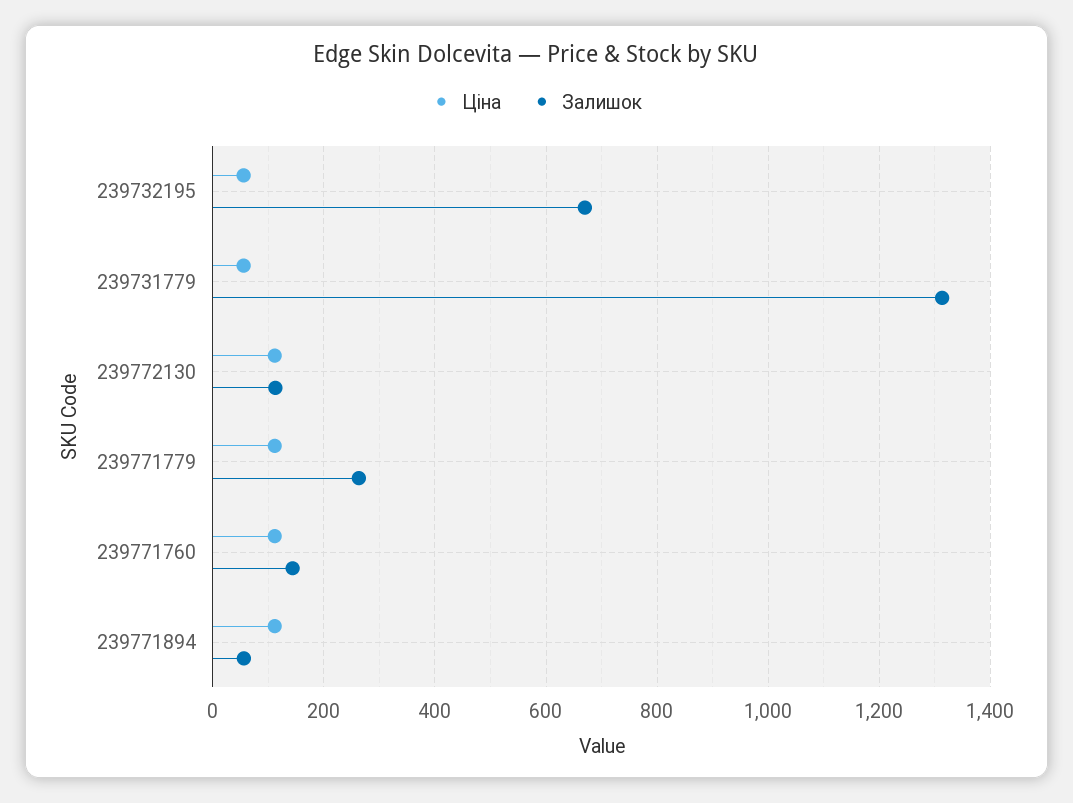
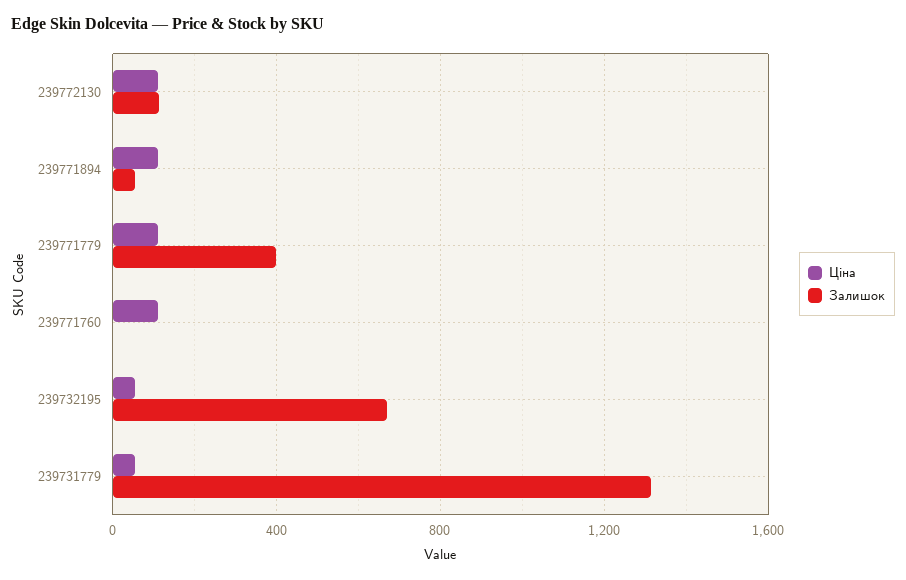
Залишок, 239771779: 260 -> 400
Залишок, 239771760: 140 -> 0

